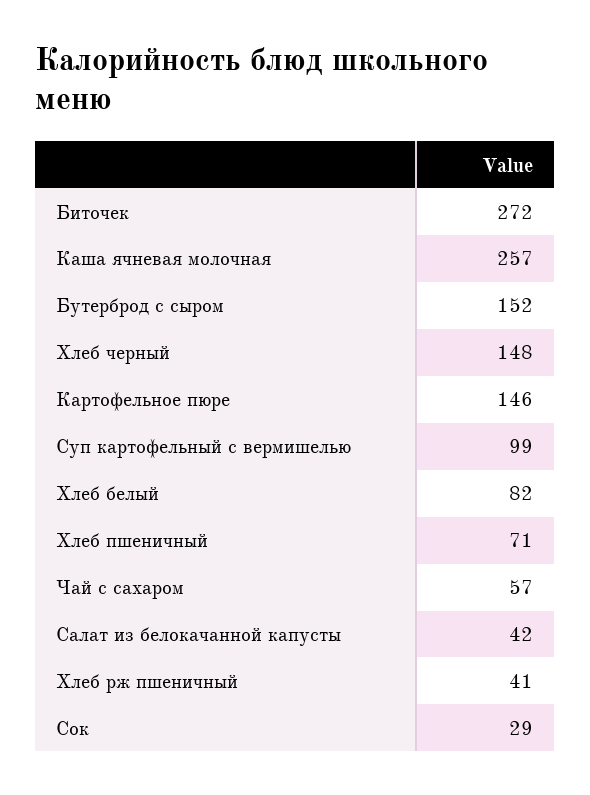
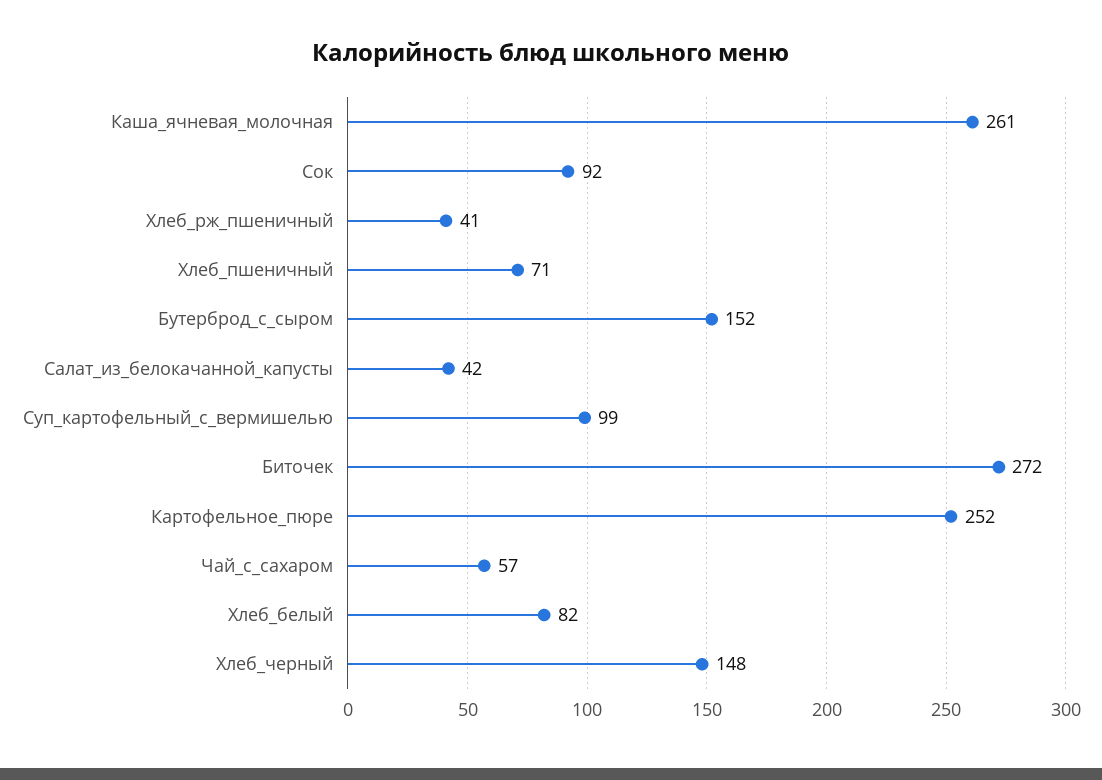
Каша ячневая молочная: 257 -> 261
Картофельное пюре: 146 -> 252
Сок: 29 -> 92

